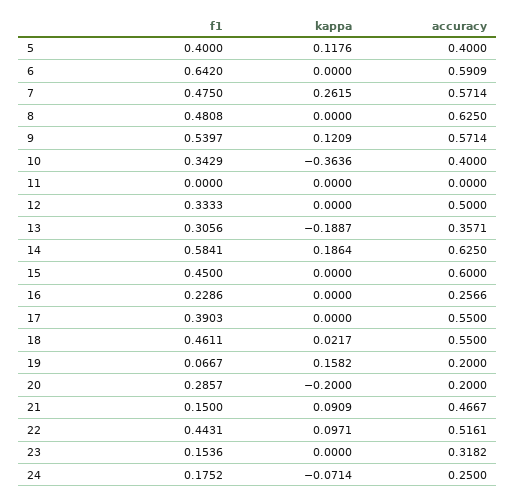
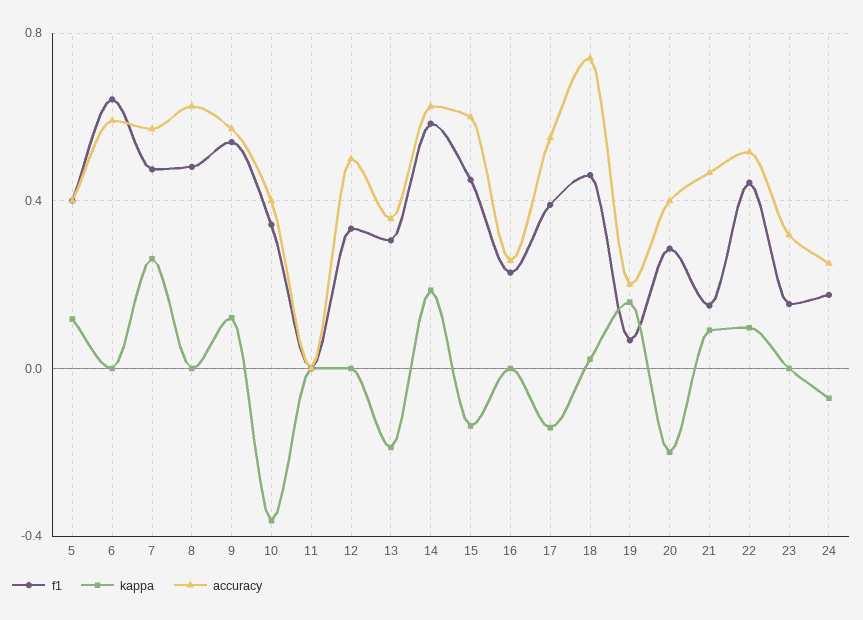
kappa, 15: 0 -> -0.15
kappa, 17: 0 -> -0.15
accuracy, 18: 0.55 -> 0.75
accuracy, 20: 0.2 -> 0.4

